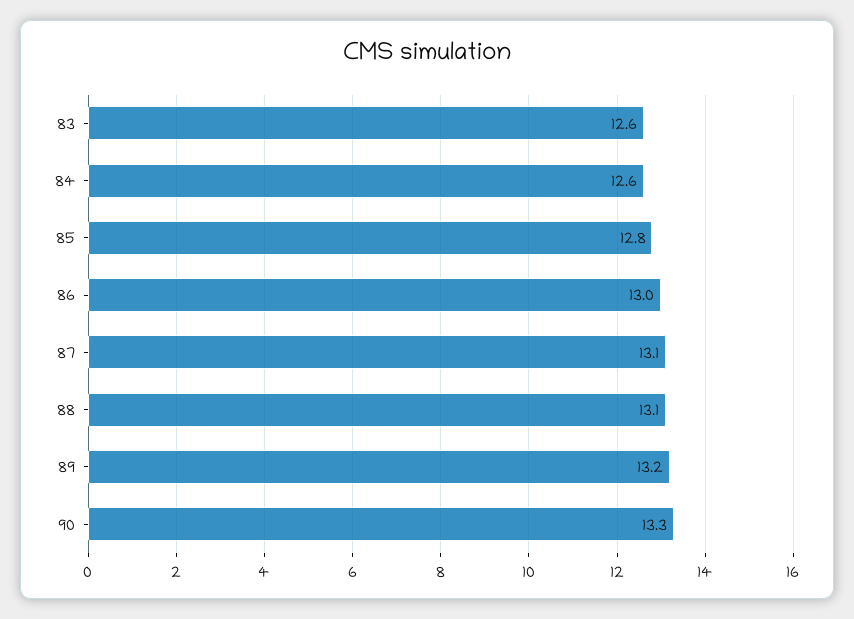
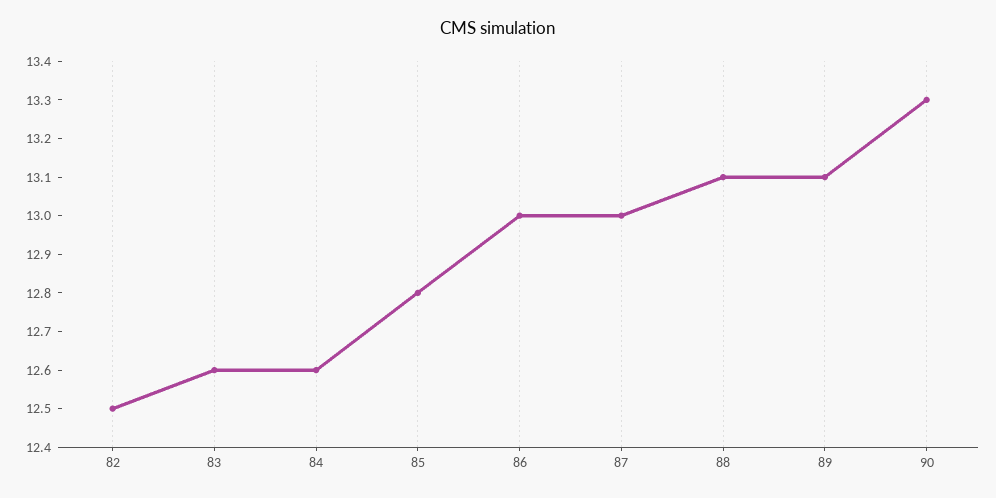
87: 13.1 -> 13
89: 13.2 -> 13.1
82: none -> 12.5

